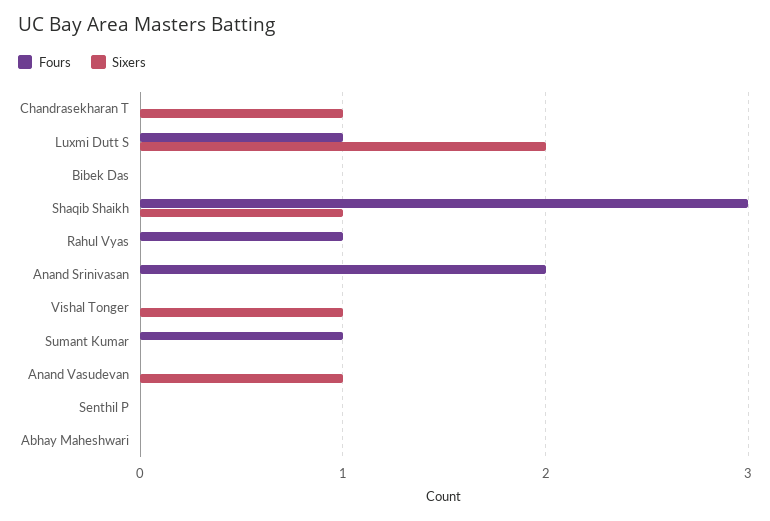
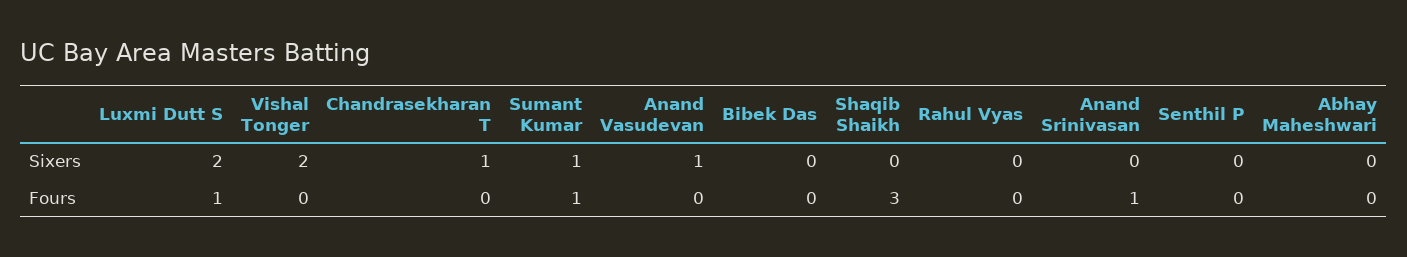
Sixers, Shaqib Shaikh: 1 -> 0
Fours, Rahul Vyas: 1 -> 0
Fours, Anand Srinivasan: 2 -> 1
Sixers, Vishal Tonger: 1 -> 2
Sixers, Sumant Kumar: 0 -> 1

